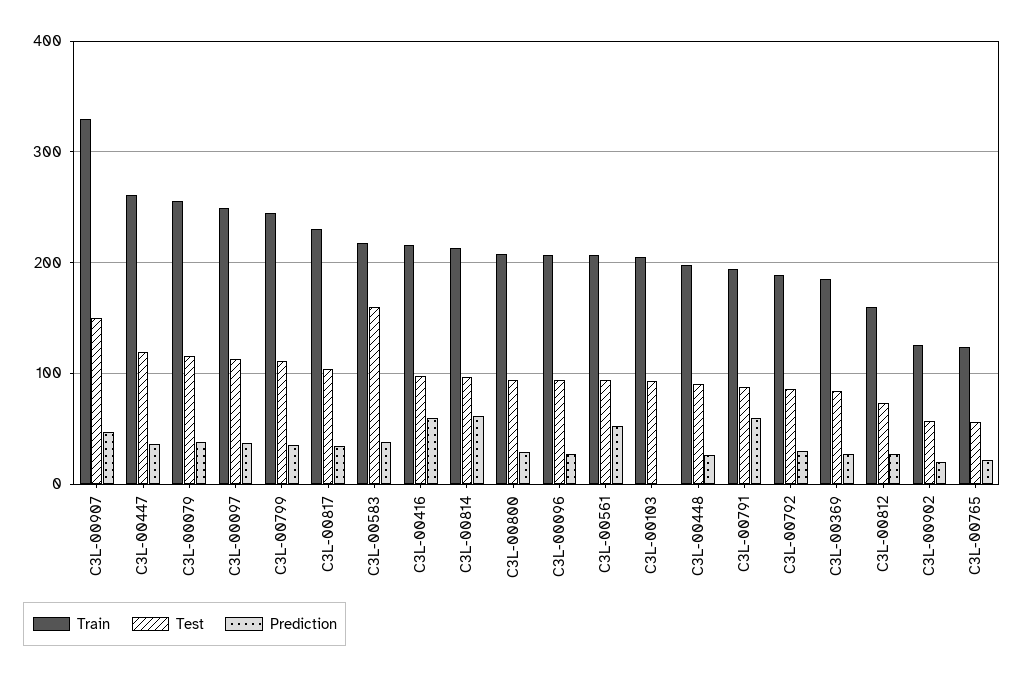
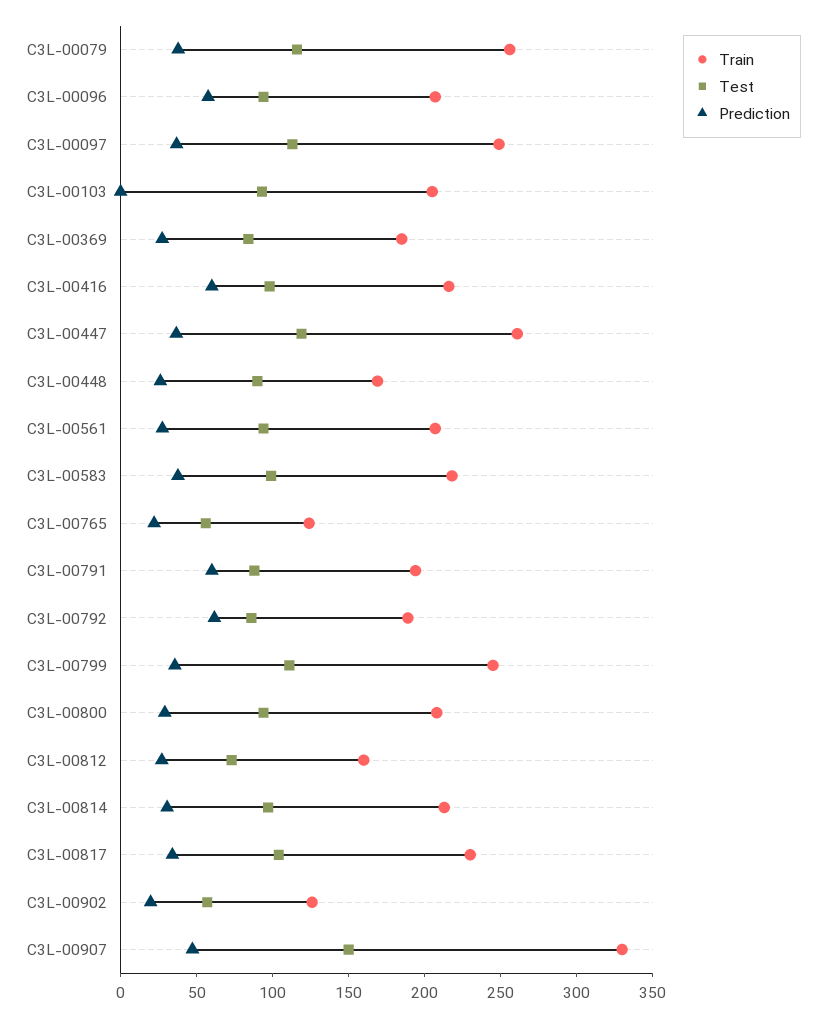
Test, C3L-00583: 160 -> 100
Prediction, C3L-00814: 60 -> 30
Prediction, C3L-00096: 30 -> 60
Prediction, C3L-00561: 50 -> 30
Train, C3L-00448: 200 -> 170
Prediction, C3L-00792: 30 -> 60

